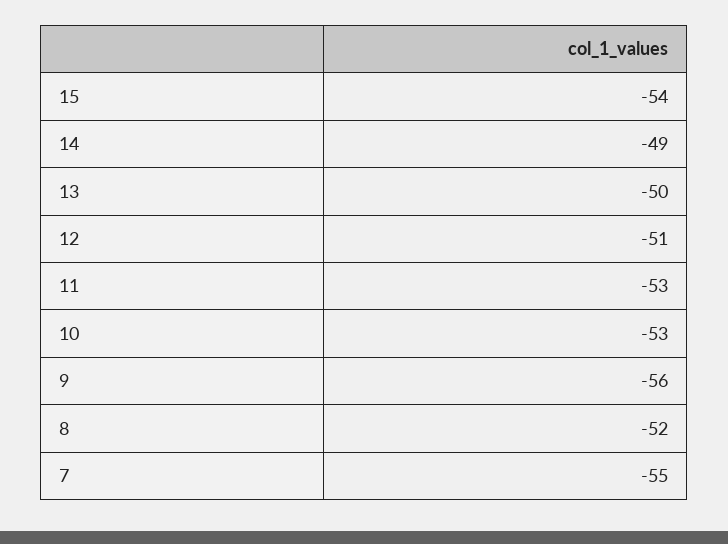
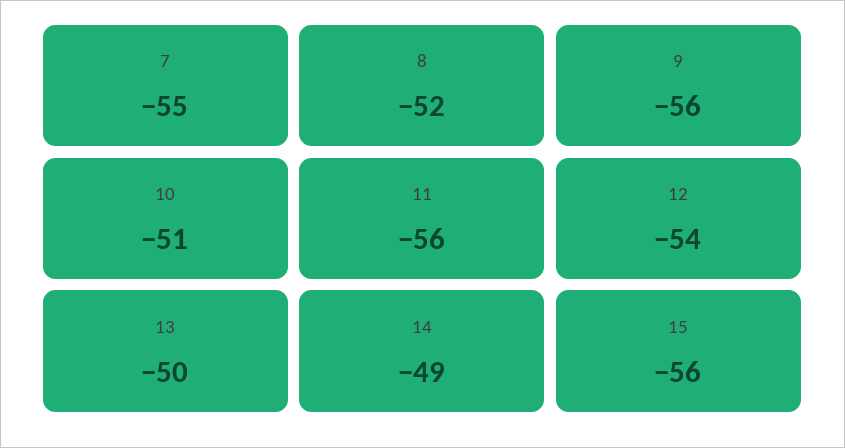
15: -54 -> -56
12: -51 -> -54
11: -53 -> -56
10: -53 -> -51

